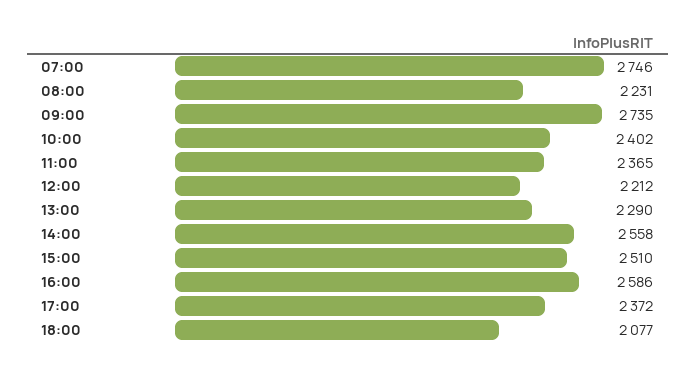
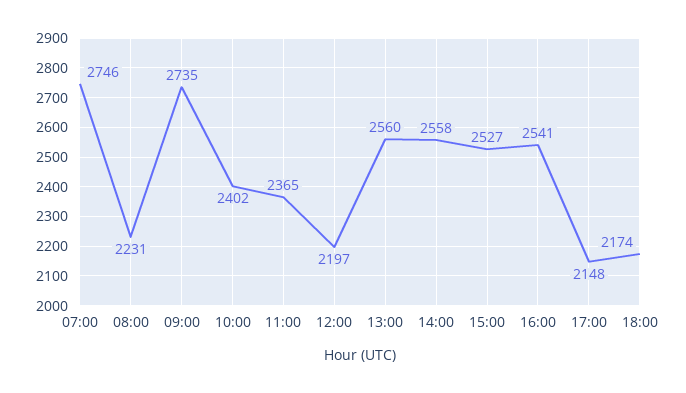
12:00: 2212 -> 2197
13:00: 2290 -> 2560
15:00: 2510 -> 2527
16:00: 2586 -> 2541
17:00: 2372 -> 2148
18:00: 2077 -> 2174

